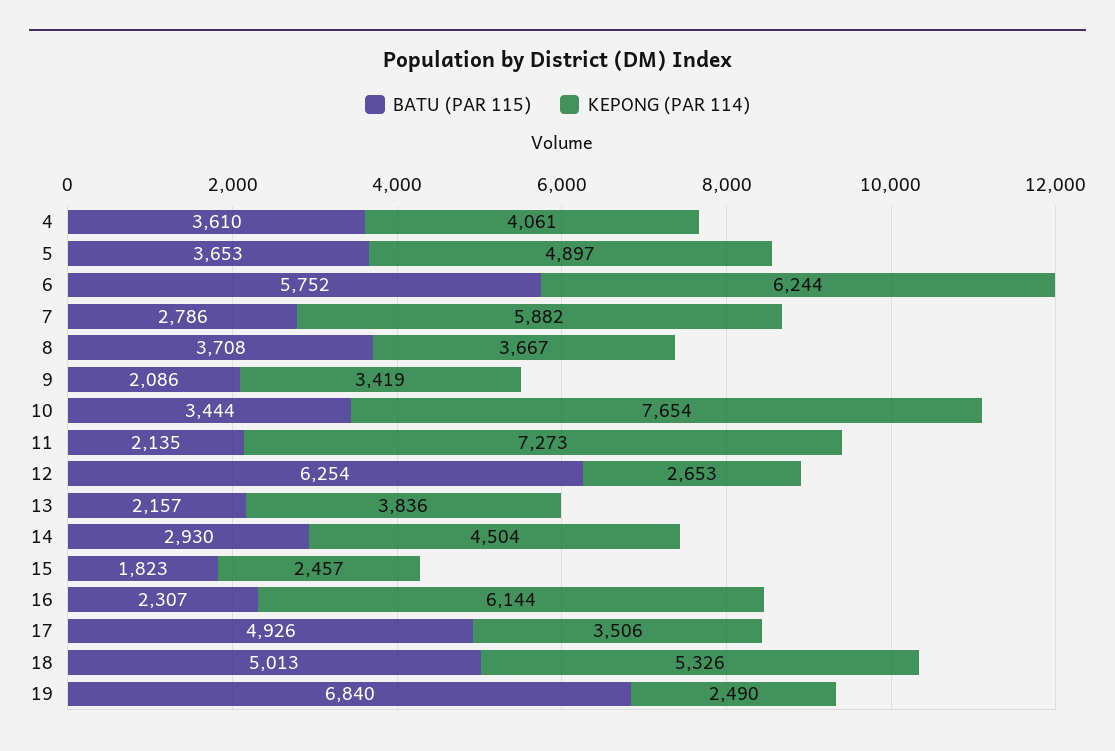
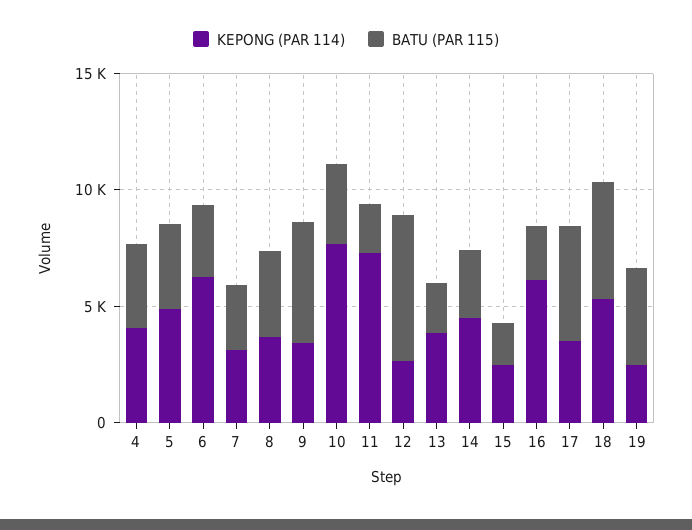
BATU (PAR 115), 6: 5752 -> 3000
KEPONG (PAR 114), 7: 5882 -> 3000
BATU (PAR 115), 9: 2086 -> 5000
BATU (PAR 115), 19: 6840 -> 4000

